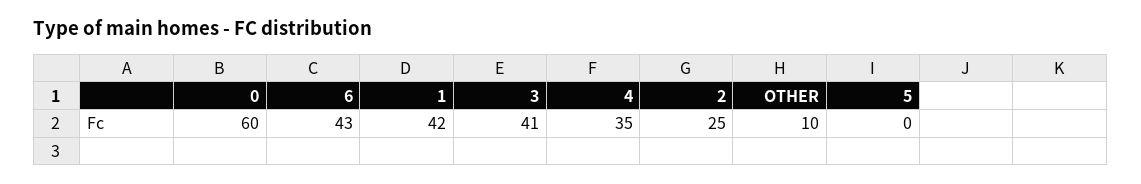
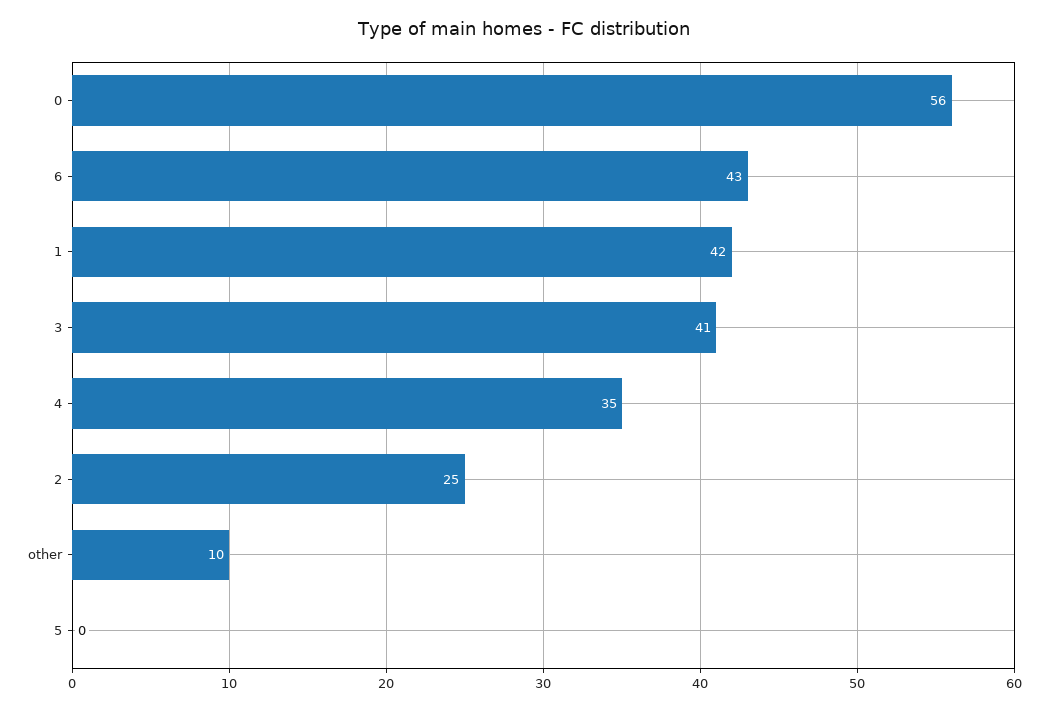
0: 60 -> 56

